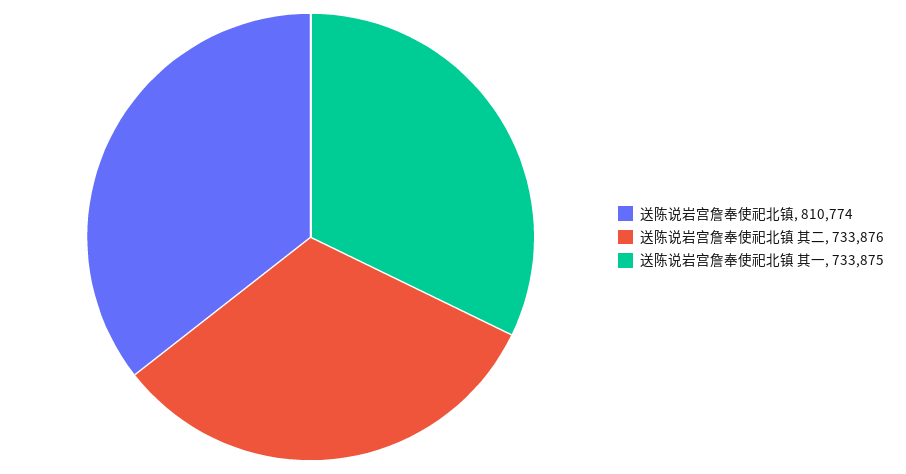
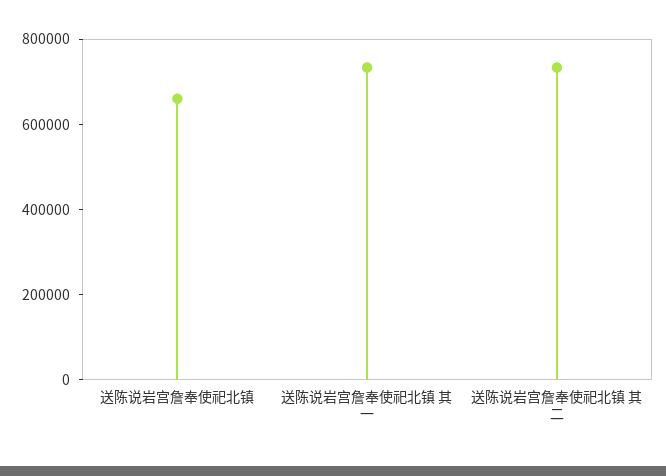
送陈说岩宫詹奉使祀北镇: 810774 -> 650000

